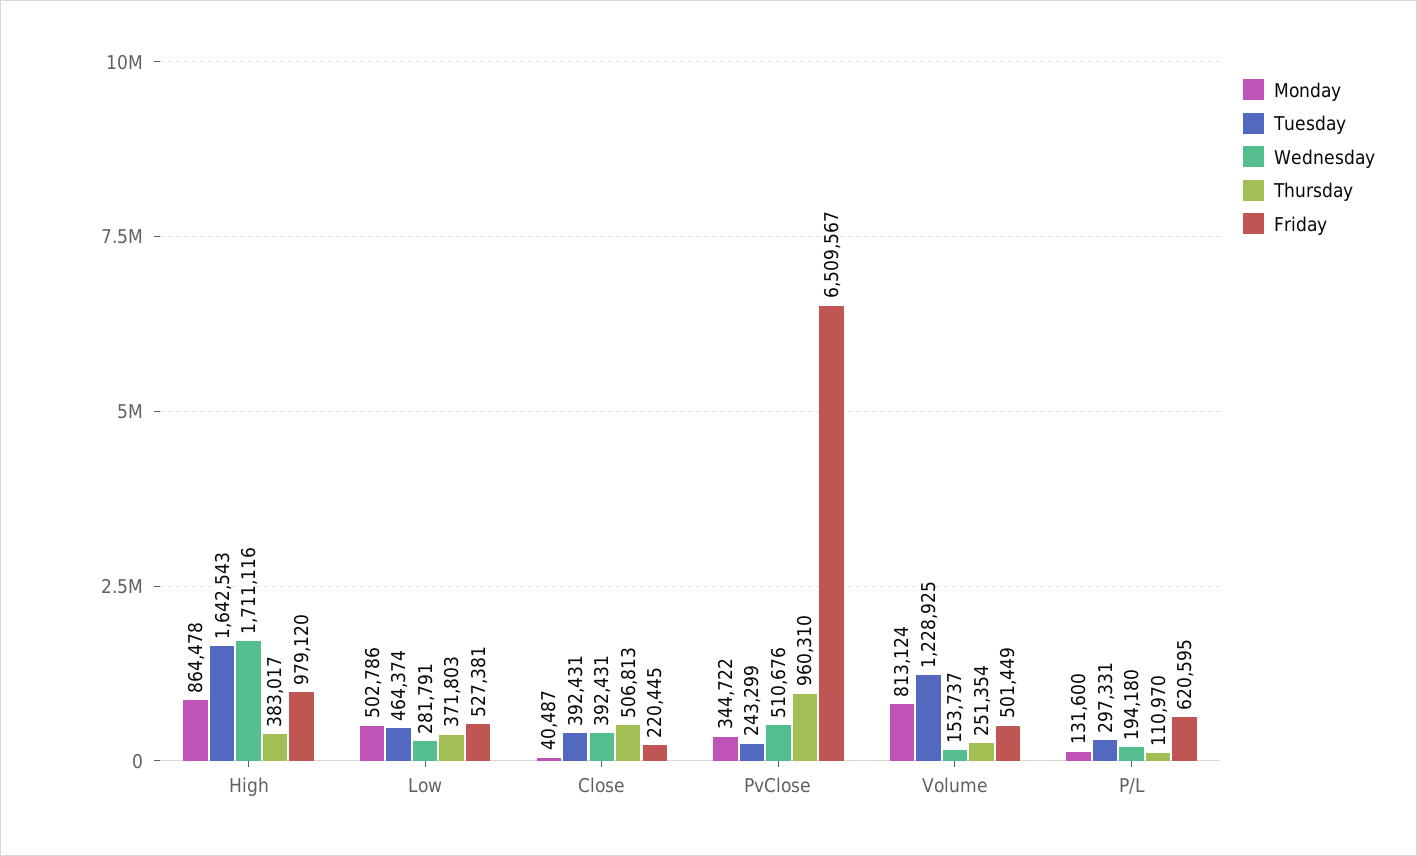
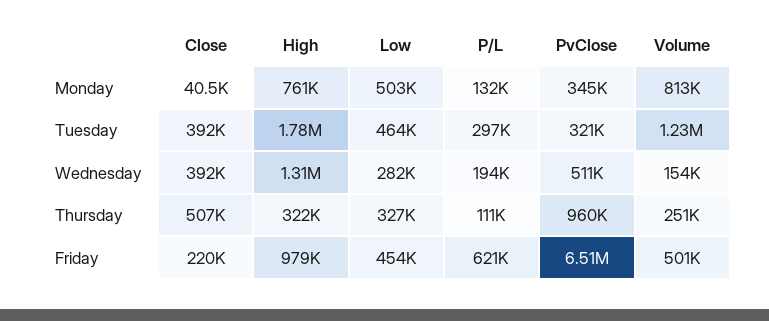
Monday, High: 864478 -> 761000
Tuesday, High: 1642543 -> 1780000
Wednesday, High: 1711116 -> 1310000
Thursday, High: 383017 -> 322000
Thursday, Low: 371803 -> 327000
Friday, Low: 527381 -> 454000
Tuesday, PvClose: 243299 -> 321000

